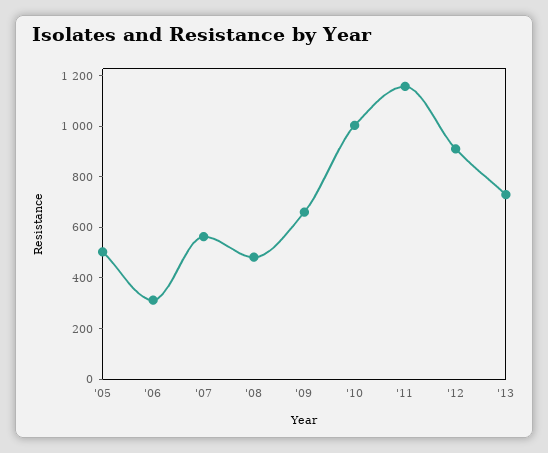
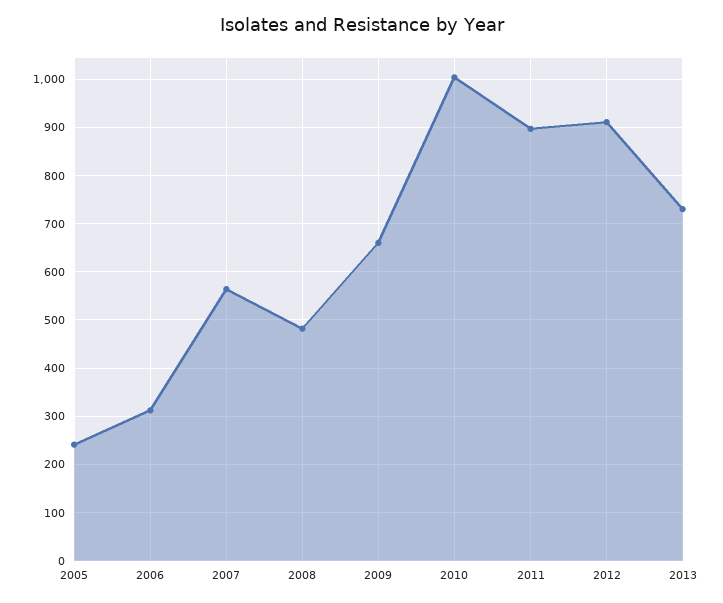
'05: 500 -> 240
'11: 1150 -> 900

